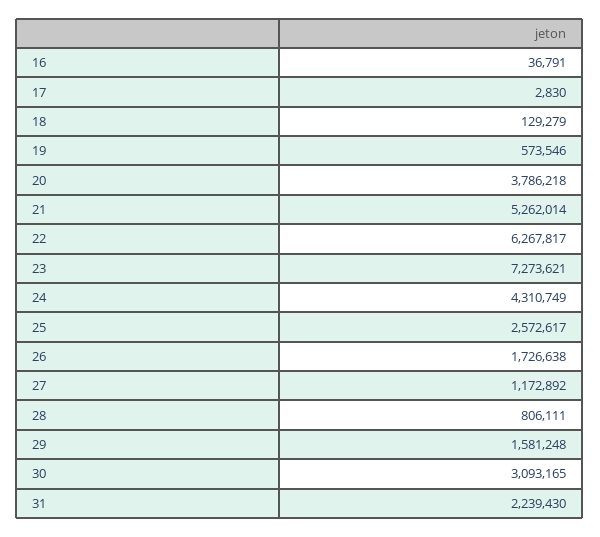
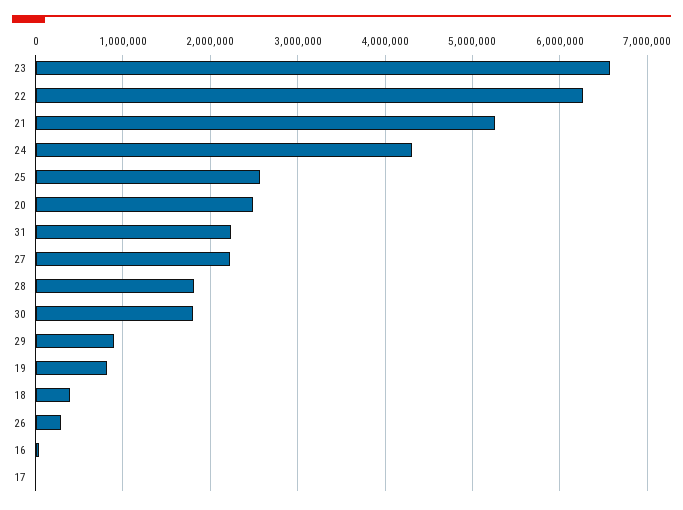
18: 129279 -> 400000
19: 573546 -> 800000
20: 3786218 -> 2500000
23: 7273621 -> 6600000
26: 1726638 -> 300000
27: 1172892 -> 2200000
28: 806111 -> 1800000
29: 1581248 -> 900000
30: 3093165 -> 1800000

